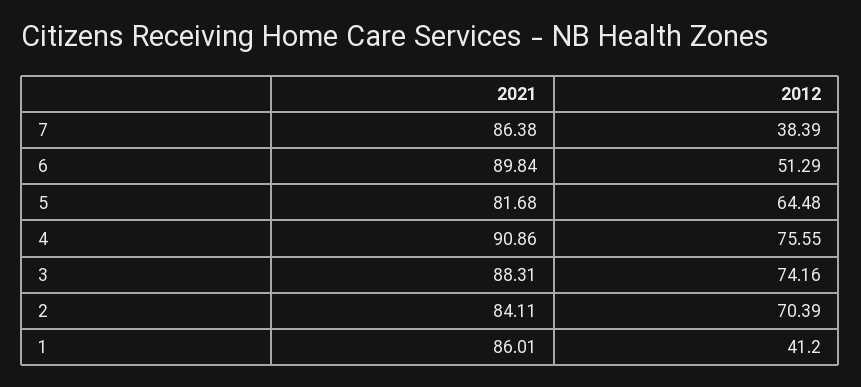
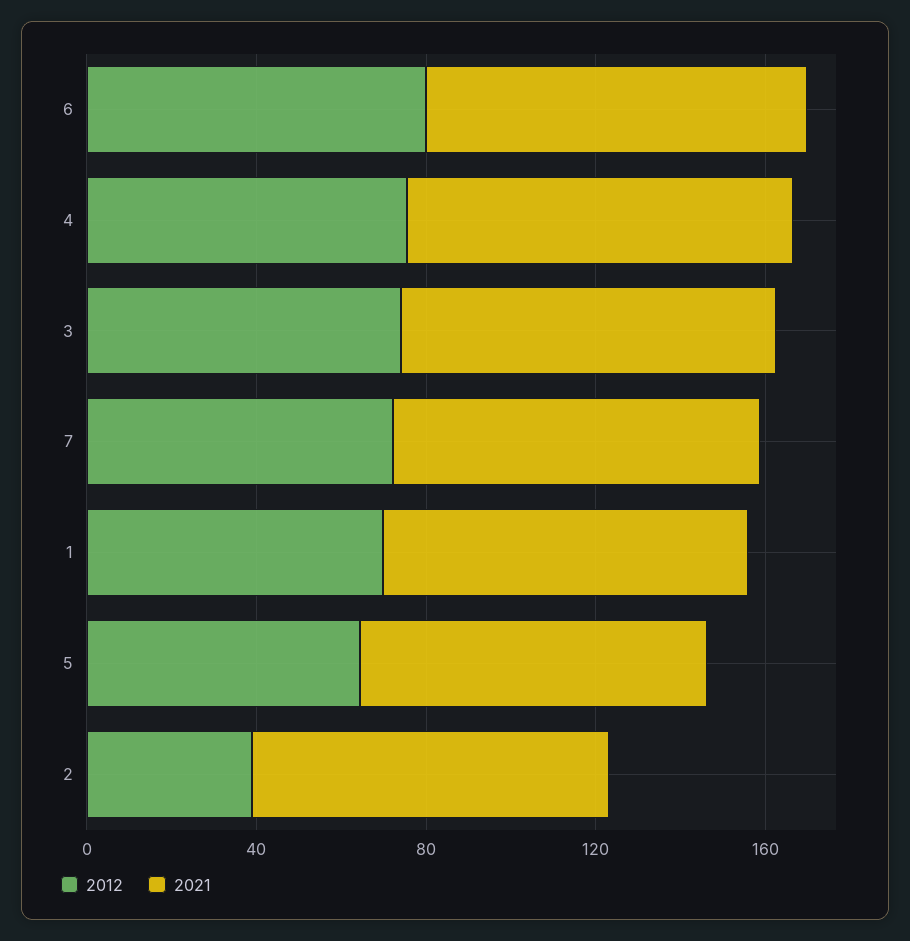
2012, 7: 38.39 -> 70
2012, 6: 51.29 -> 80
2012, 2: 70.39 -> 40
2012, 1: 41.2 -> 70

